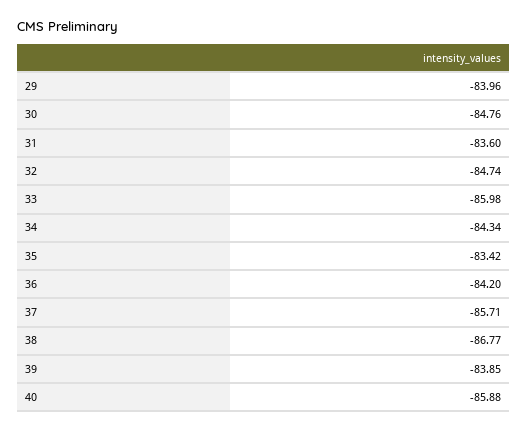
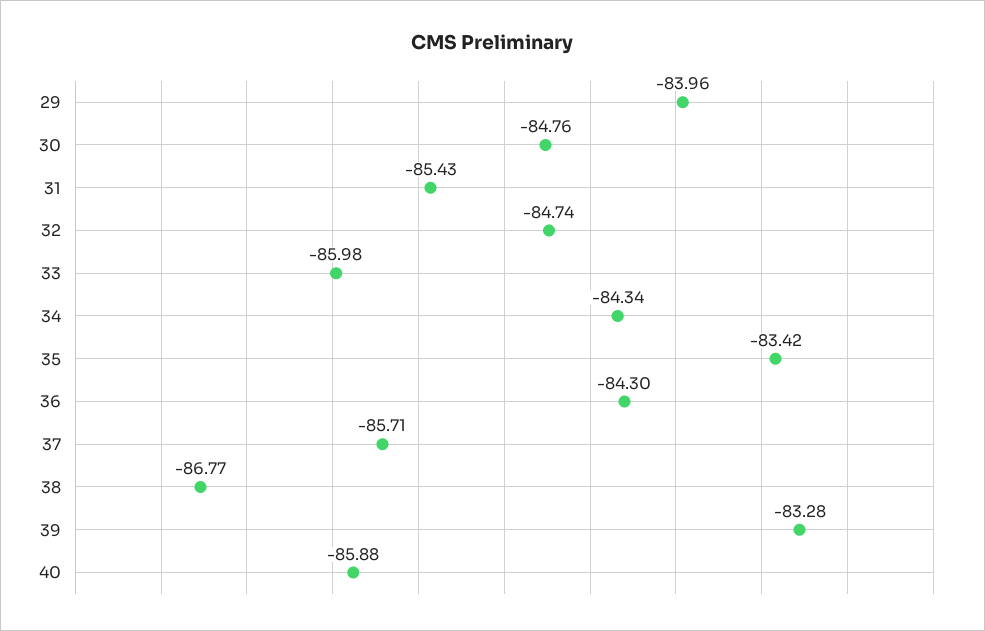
31: -83.6 -> -85.43
36: -84.2 -> -84.3
39: -83.85 -> -83.28

